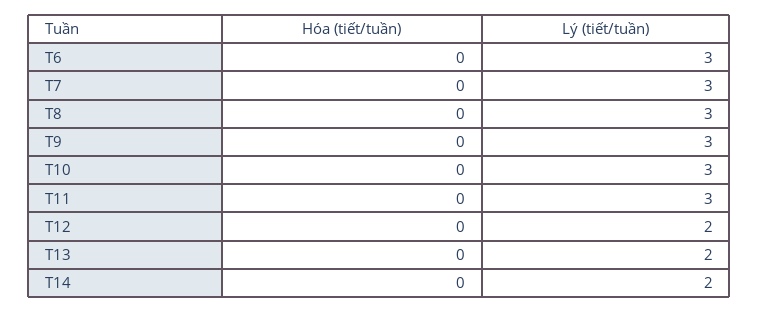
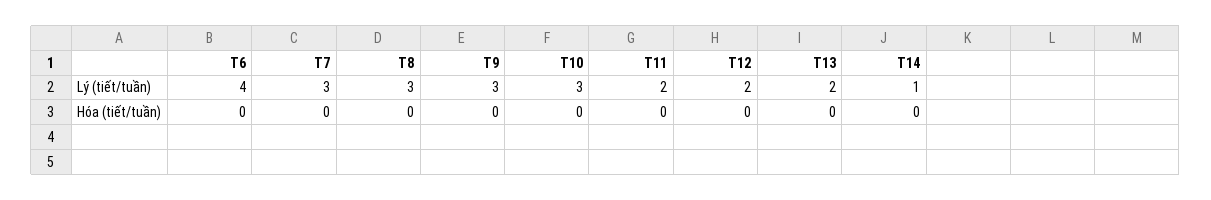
Lý (tiết/tuần), T6: 3 -> 4
Lý (tiết/tuần), T11: 3 -> 2
Lý (tiết/tuần), T14: 2 -> 1

